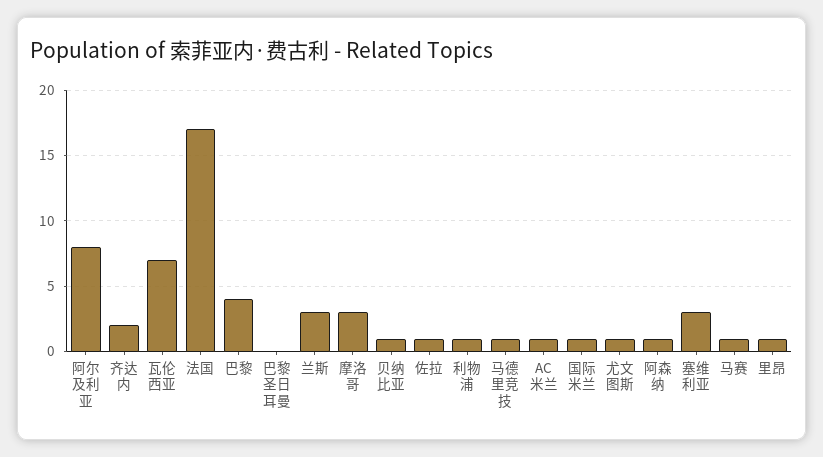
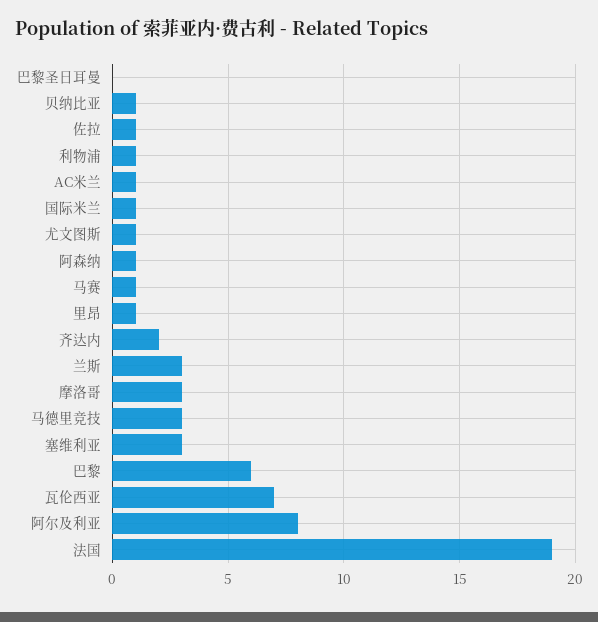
法国: 17 -> 19
巴黎: 4 -> 6
马德里竞技: 1 -> 3

